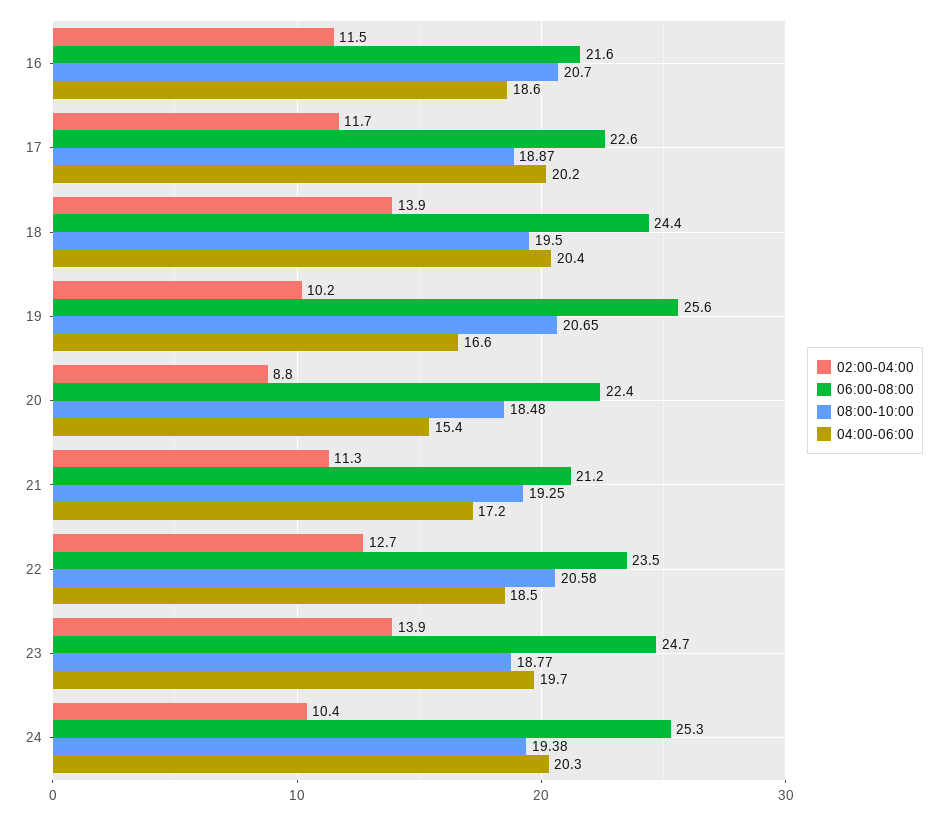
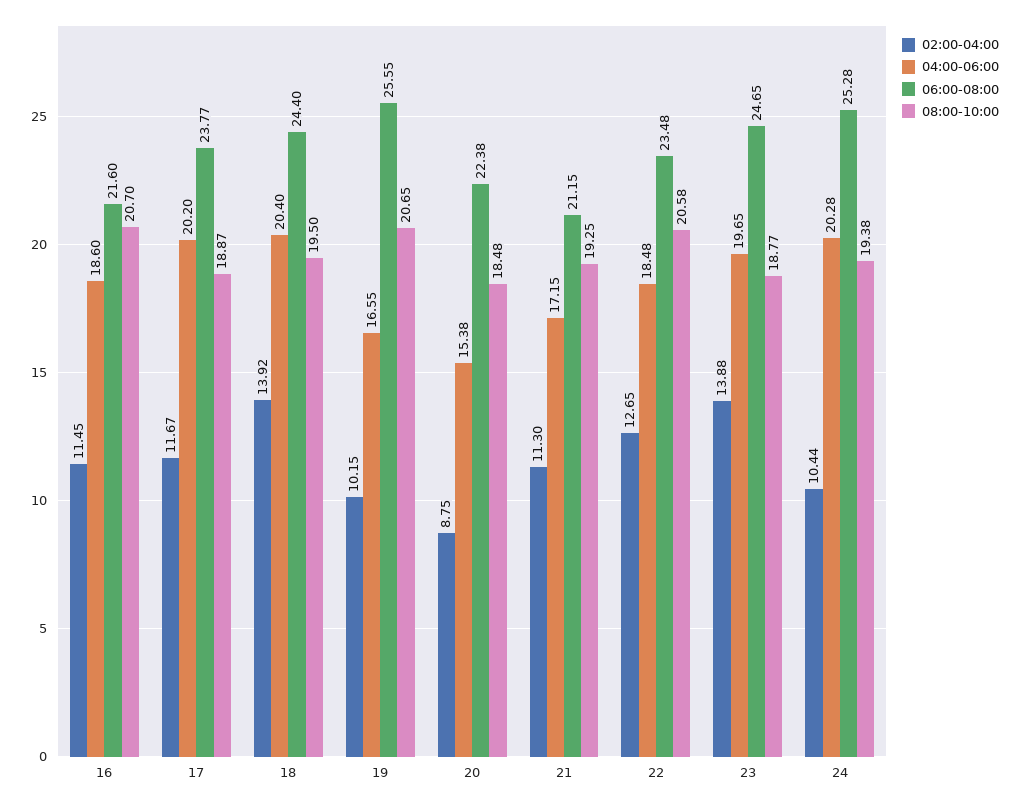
06:00-08:00, 17: 22.6 -> 23.77

